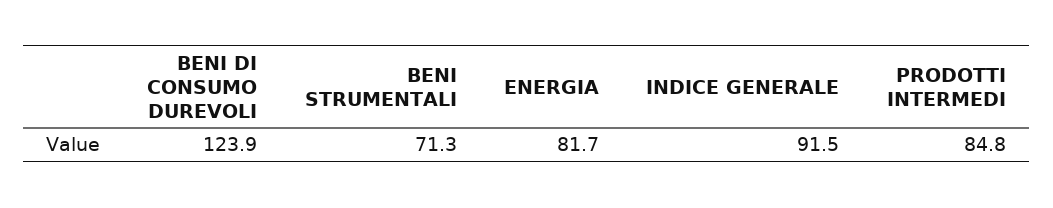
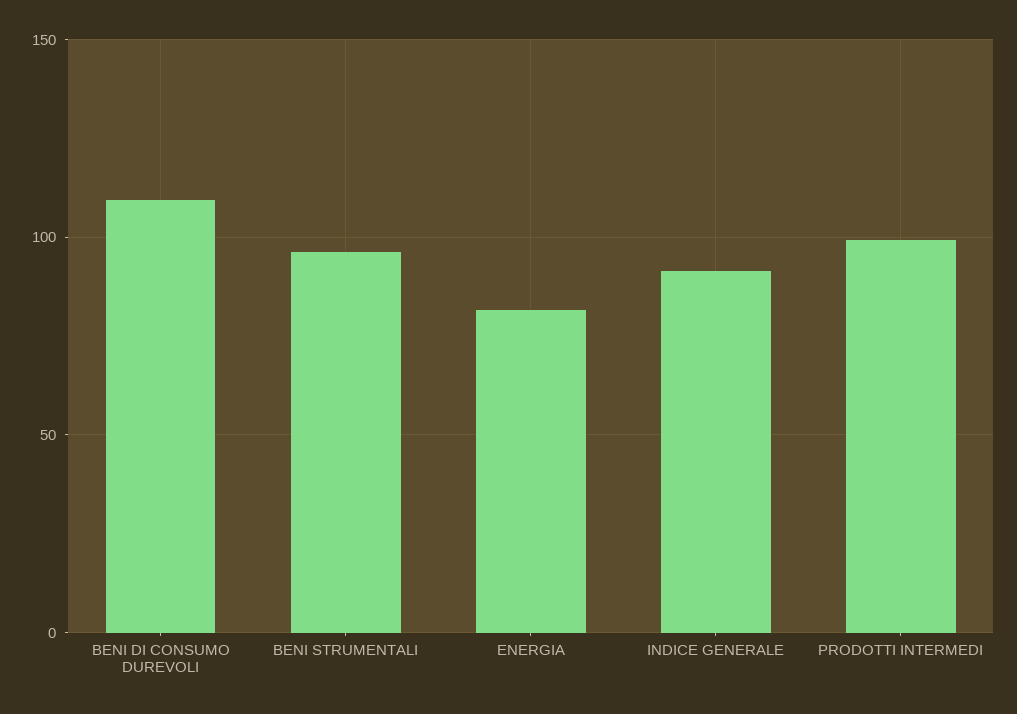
BENI DI CONSUMO DUREVOLI: 123.9 -> 110
BENI STRUMENTALI: 71.3 -> 95
PRODOTTI INTERMEDI: 84.8 -> 100

